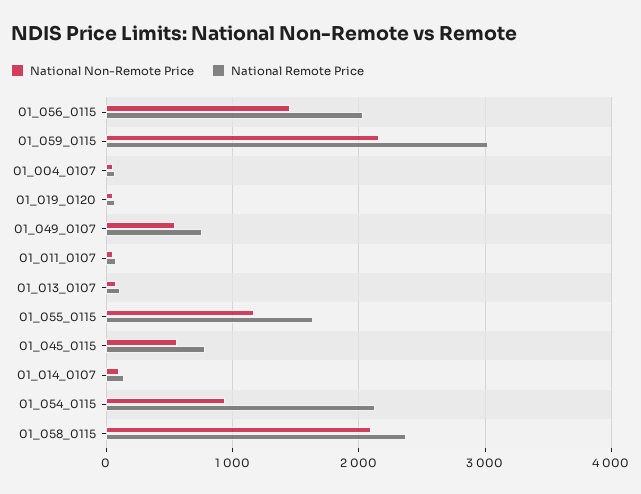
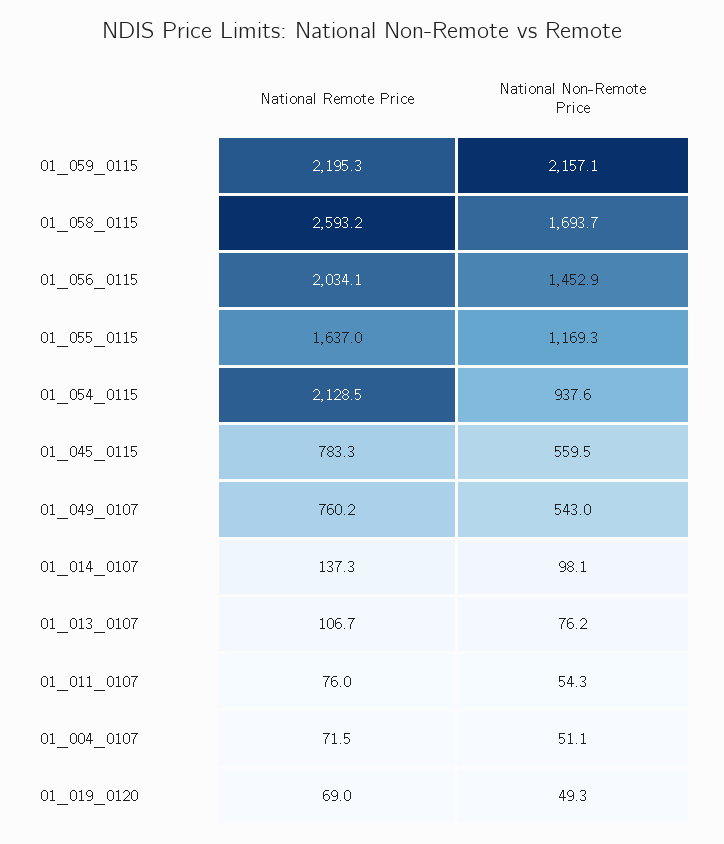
National Remote Price, 01_059_0115: 3000 -> 2195.3
National Non-Remote Price, 01_058_0115: 2100 -> 1693.7
National Remote Price, 01_058_0115: 2400 -> 2593.2

